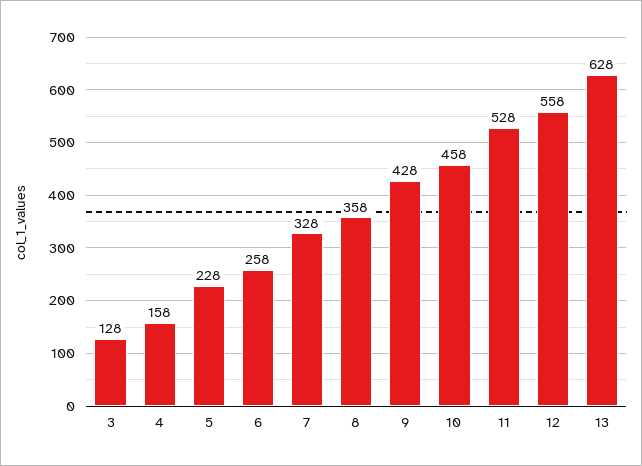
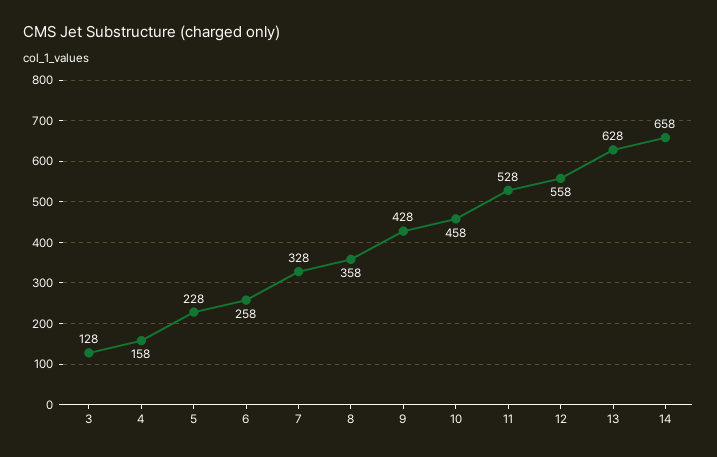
14: none -> 658

